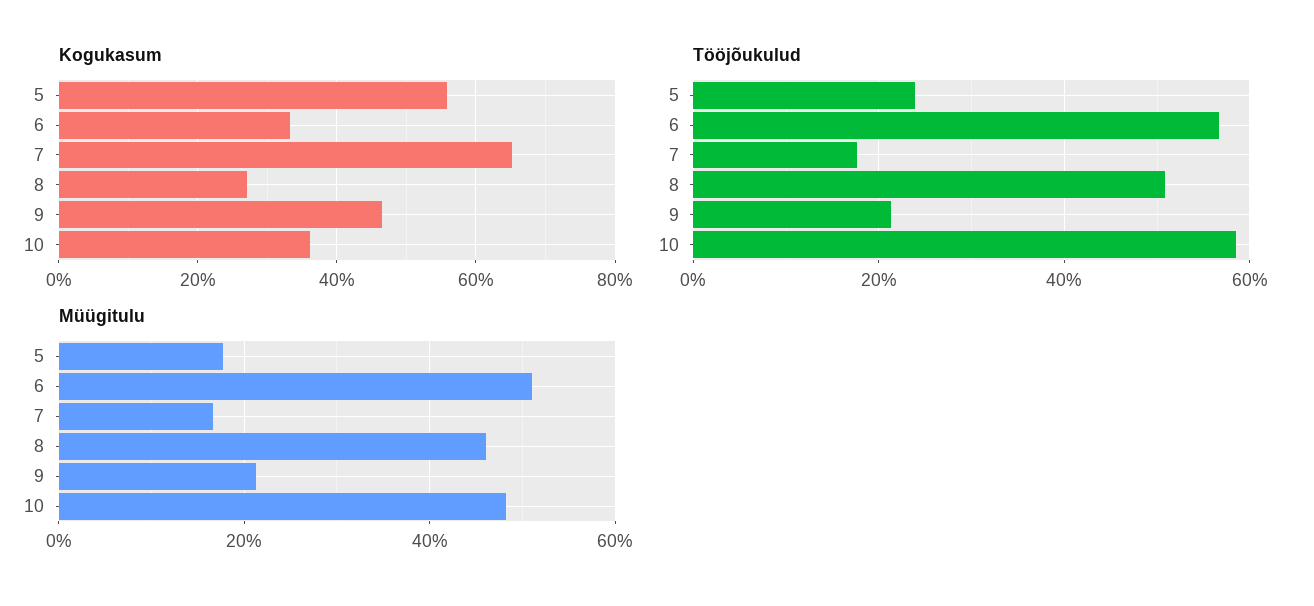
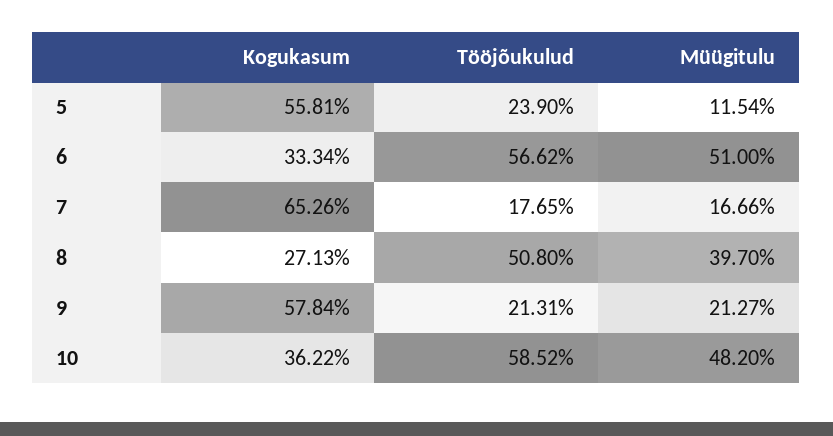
Kogukasum, 9: 46 -> 57.84
Müügitulu, 5: 18 -> 11.54
Müügitulu, 8: 46 -> 39.7

